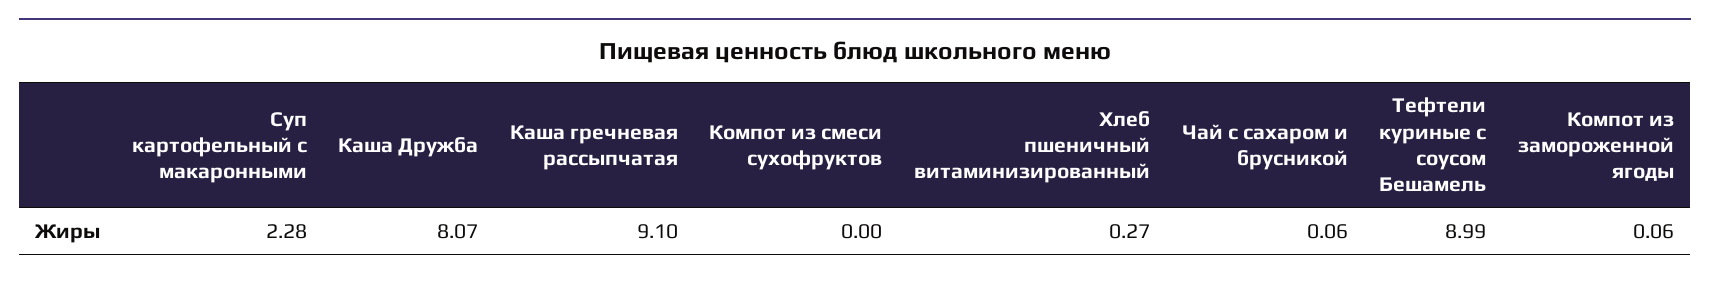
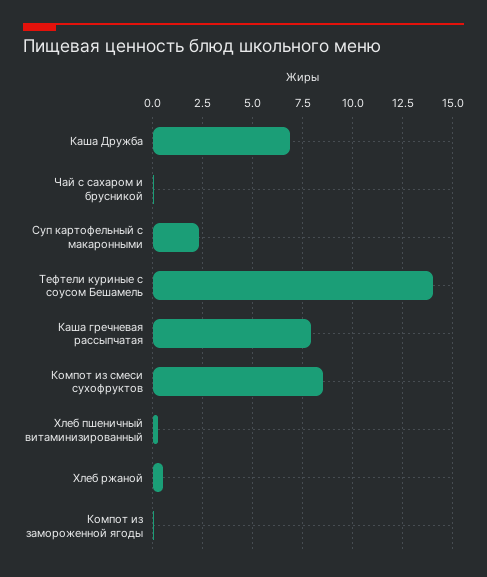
Каша Дружба: 8.07 -> 7
Каша гречневая рассыпчатая: 9.1 -> 8
Компот из смеси сухофруктов: 0 -> 8.5
Тефтели куриные с соусом Бешамель: 8.99 -> 14
Хлеб ржаной: none -> 0.5

